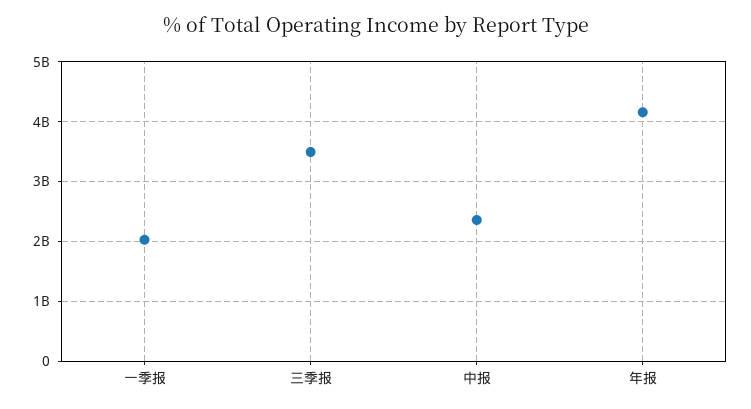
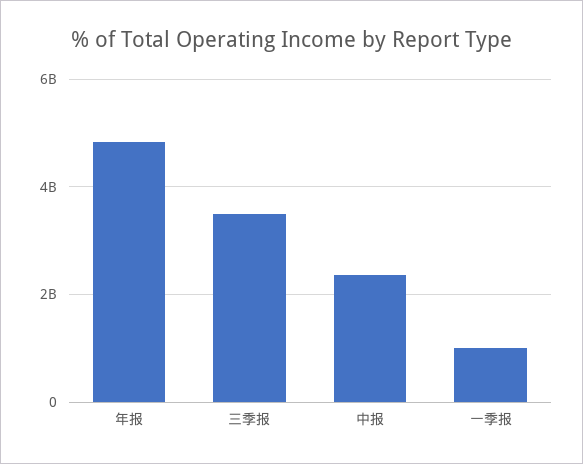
一季报: 2000000000 -> 1000000000
年报: 4200000000 -> 4800000000

